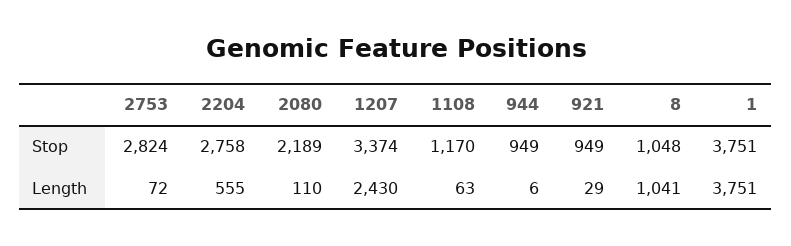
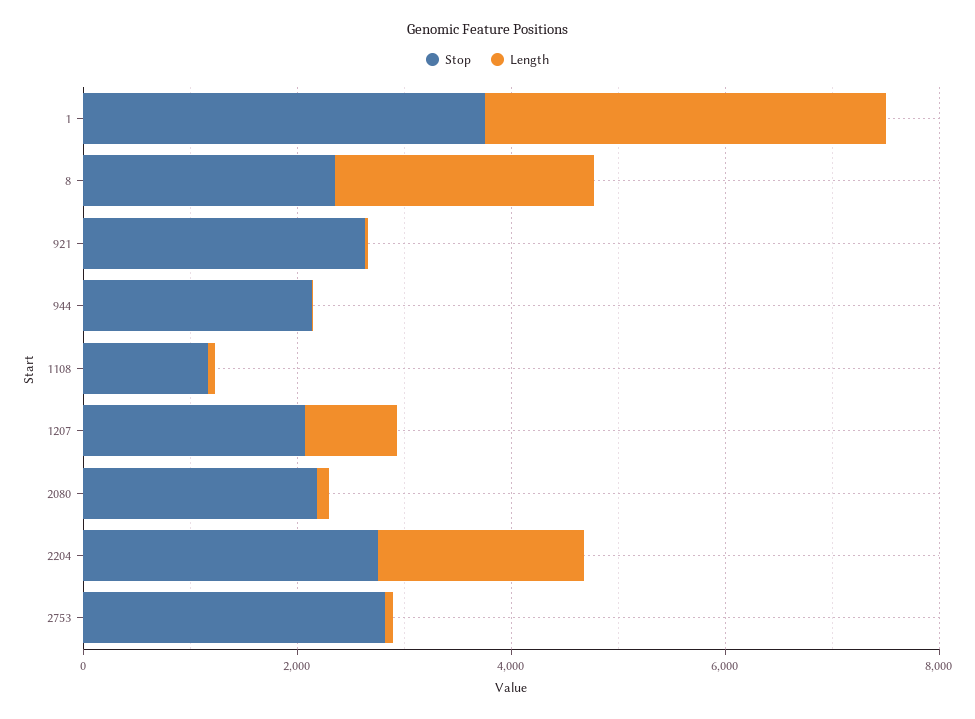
Stop, 1207: 3374 -> 2000
Stop, 944: 949 -> 2000
Stop, 921: 949 -> 2500
Stop, 8: 1048 -> 2500
Length, 2204: 555 -> 2000
Length, 1207: 2430 -> 1000
Length, 8: 1041 -> 2500

